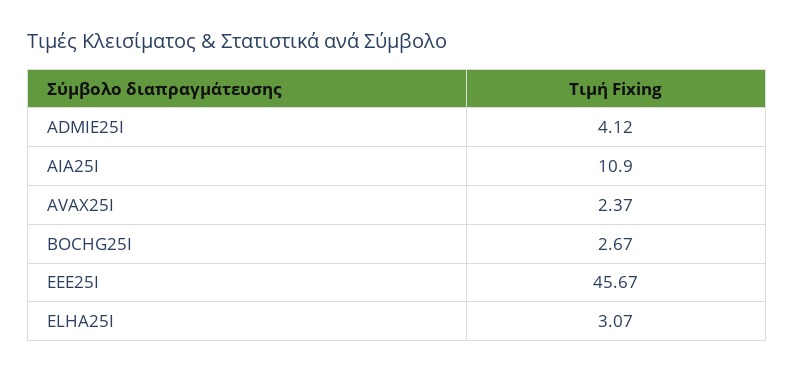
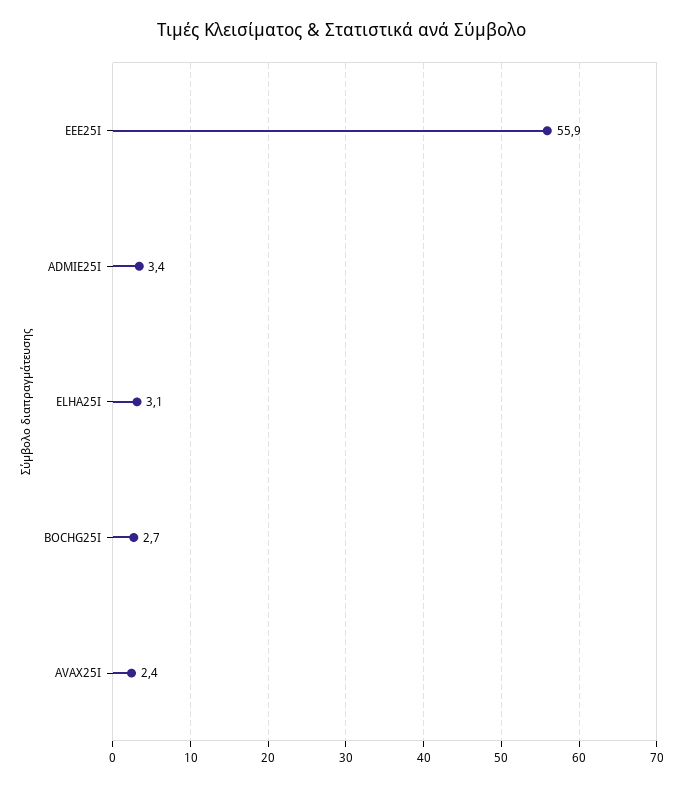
ADMIE25I: 4.12 -> 3.4
AIA25I: 10.9 -> none
EEE25I: 45.67 -> 55.9

